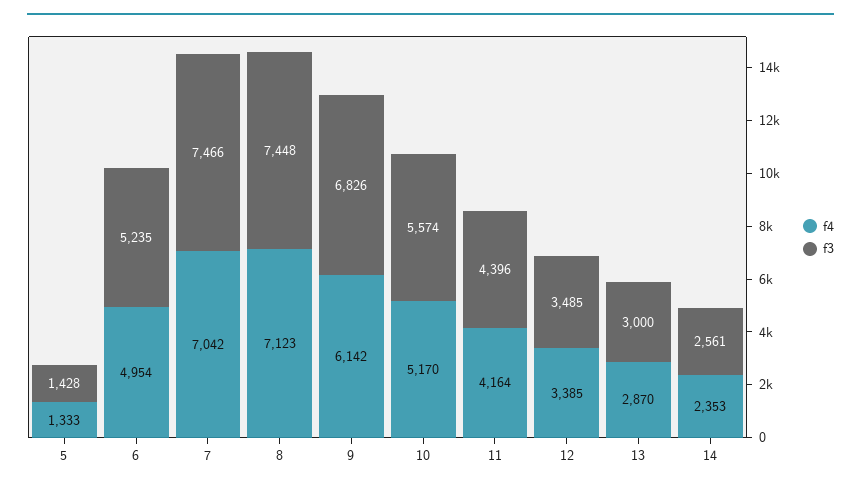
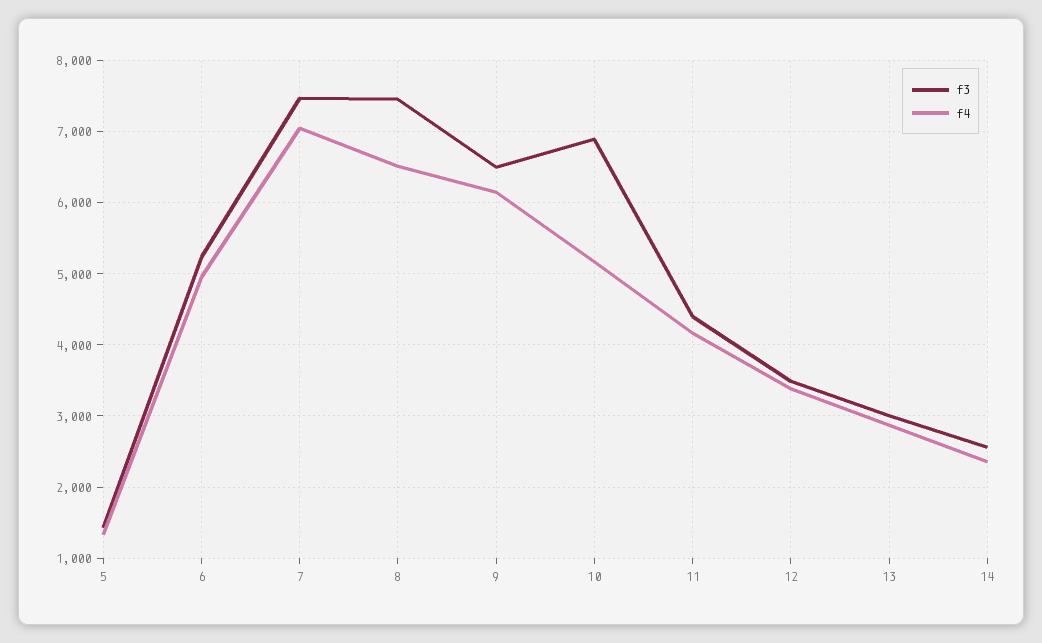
f4, 8: 7123 -> 6500
f3, 9: 6826 -> 6500
f3, 10: 5574 -> 6900

